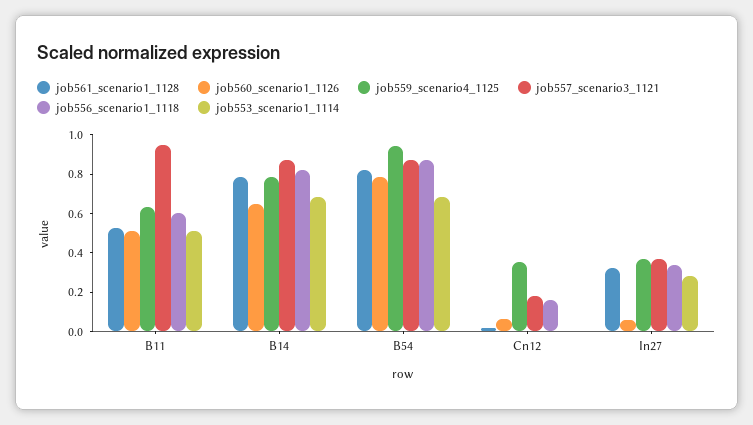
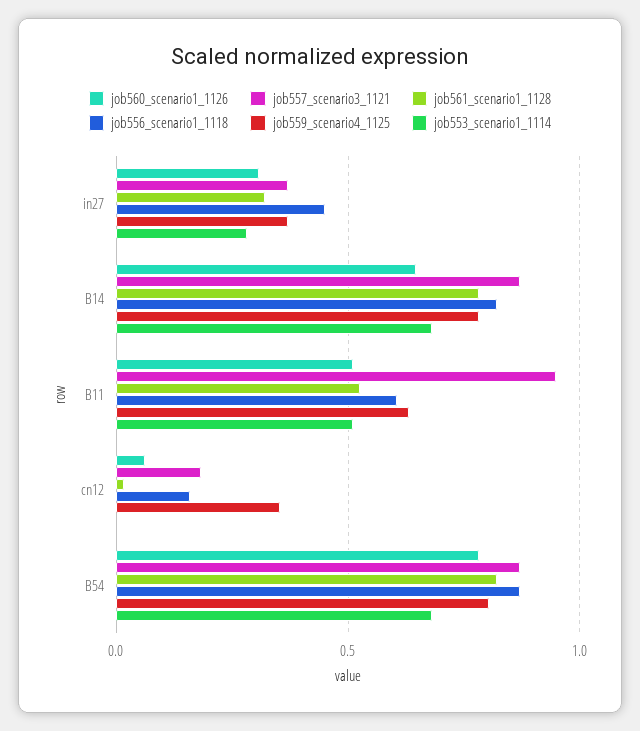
job559_scenario4_1125, B54: 0.95 -> 0.8
job560_scenario1_1126, In27: 0.05 -> 0.3
job556_scenario1_1118, In27: 0.35 -> 0.45

